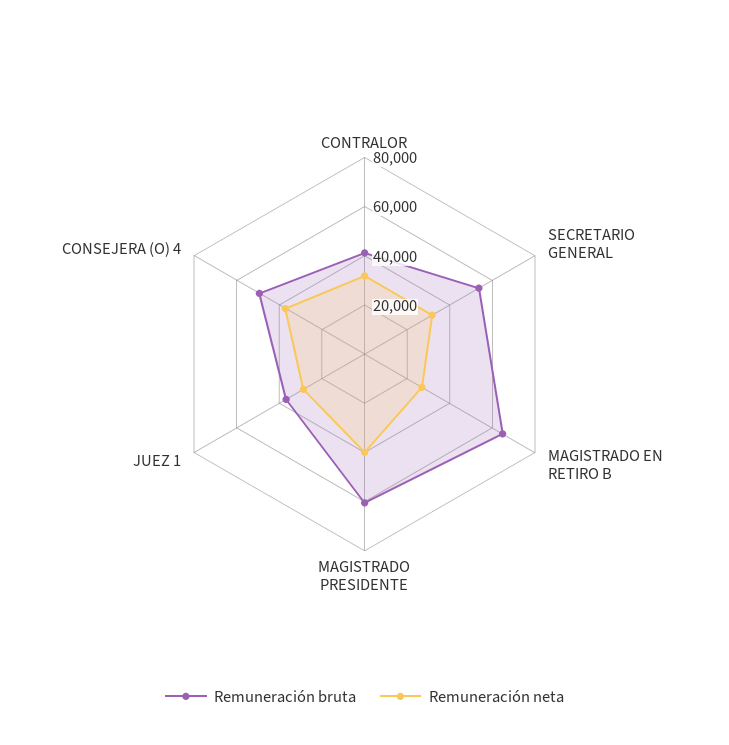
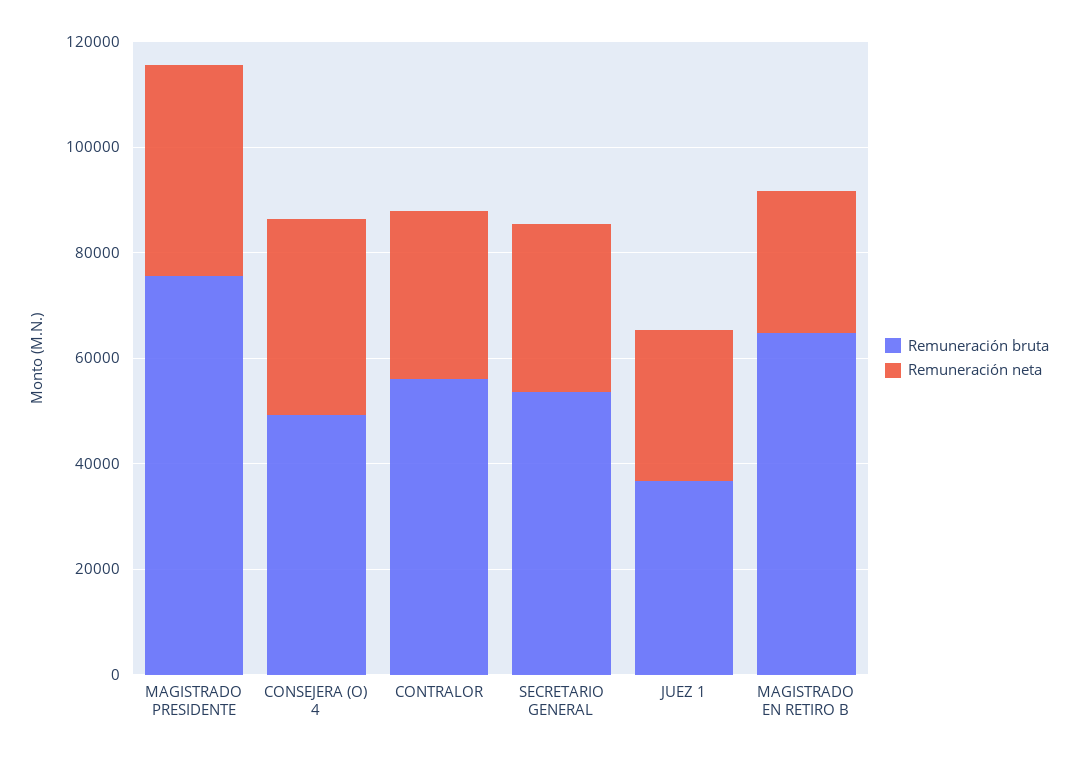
Remuneración bruta, CONTRALOR: 40000 -> 55000
Remuneración bruta, MAGISTRADO PRESIDENTE: 60000 -> 75000

